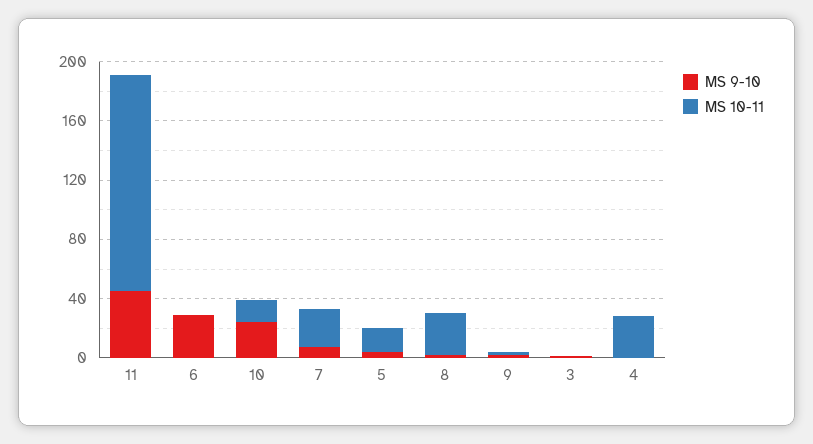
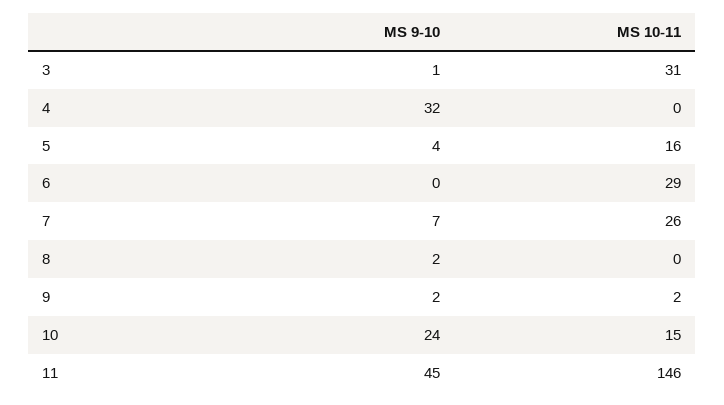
MS 9-10, 6: 30 -> 0
MS 10-11, 6: 0 -> 29
MS 10-11, 8: 30 -> 0
MS 10-11, 3: 0 -> 31
MS 9-10, 4: 0 -> 32
MS 10-11, 4: 30 -> 0

